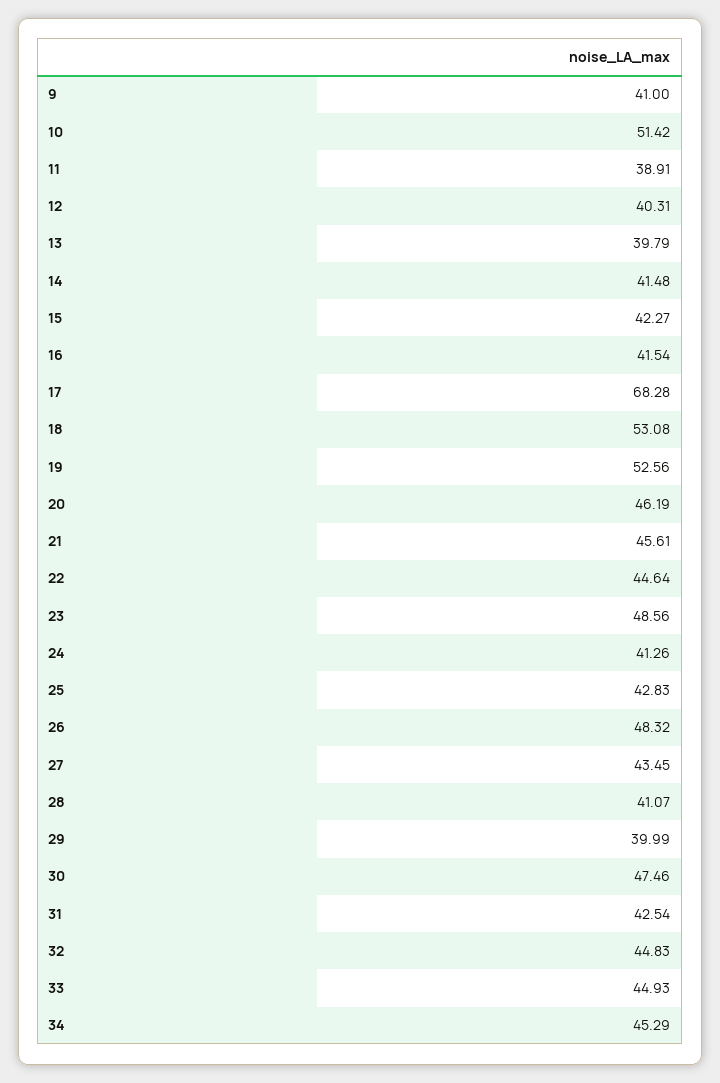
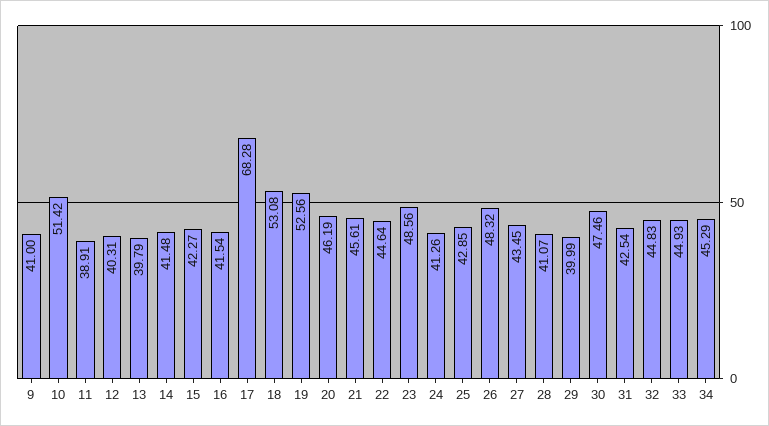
25: 42.83 -> 42.85

